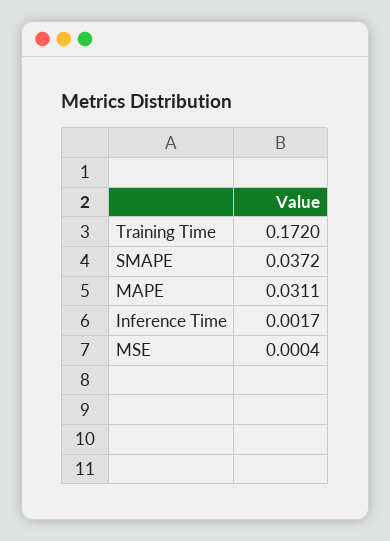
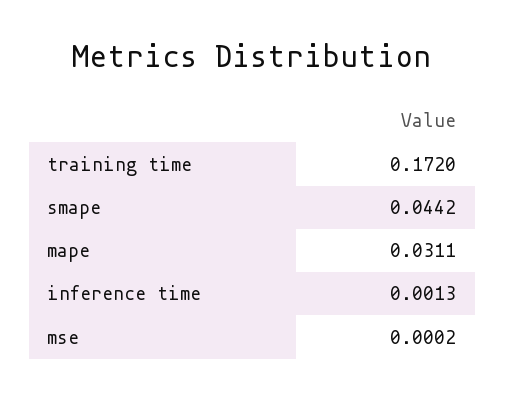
SMAPE: 0.0372 -> 0.0442
Inference Time: 0.0017 -> 0.0013
MSE: 0.0004 -> 0.0002

